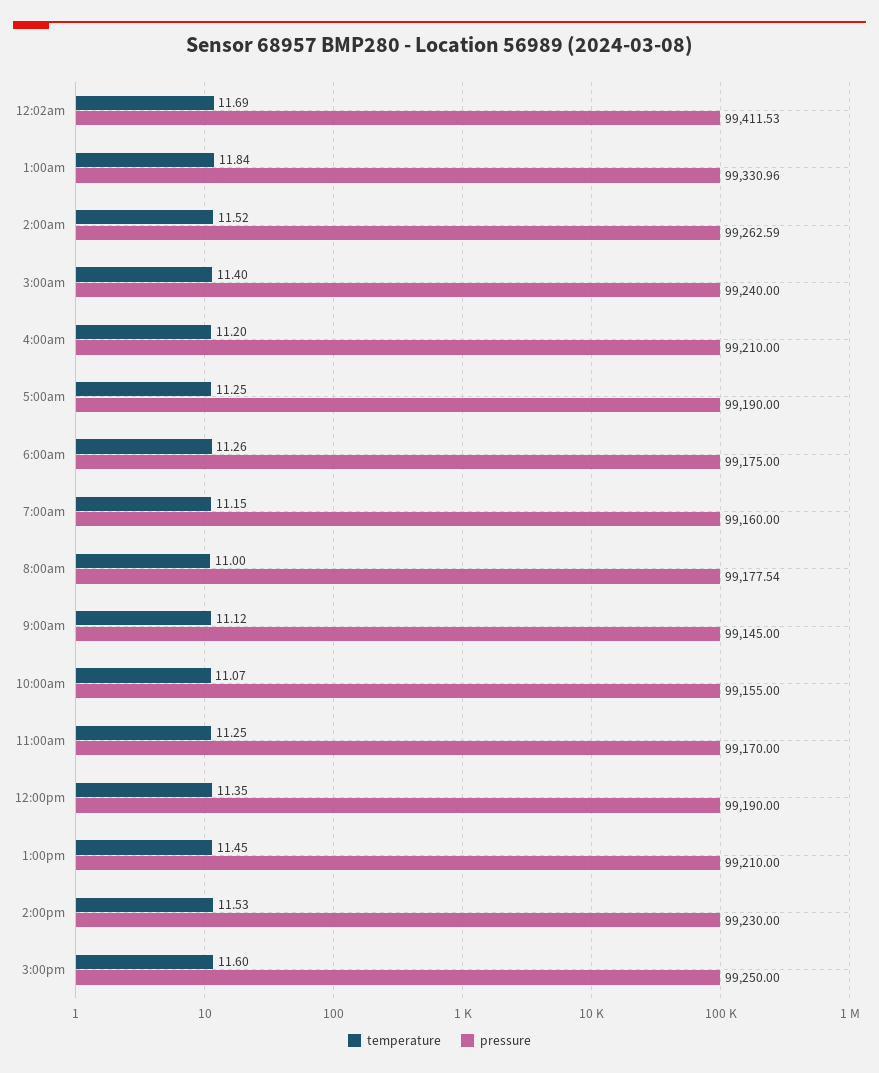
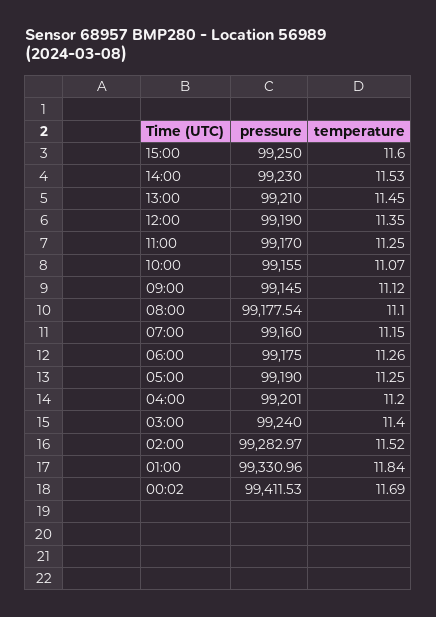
pressure, 2:00am: 99262.59 -> 99282.97
pressure, 4:00am: 99210 -> 99201
temperature, 8:00am: 11 -> 11.1

